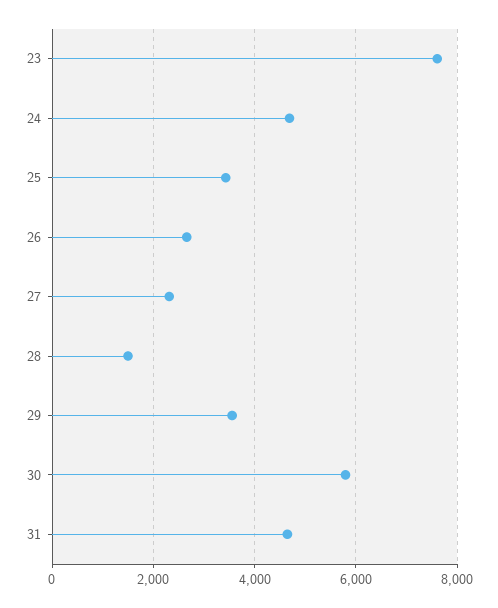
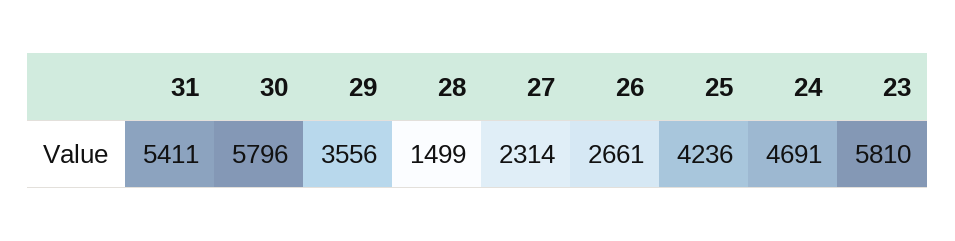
23: 7600 -> 5810
25: 3400 -> 4236
31: 4600 -> 5411

